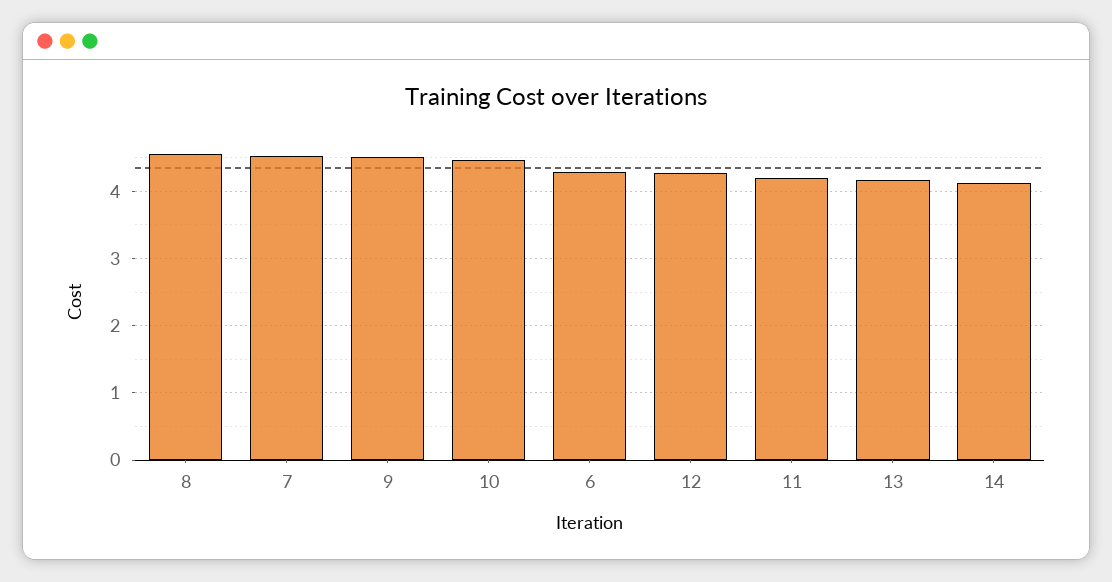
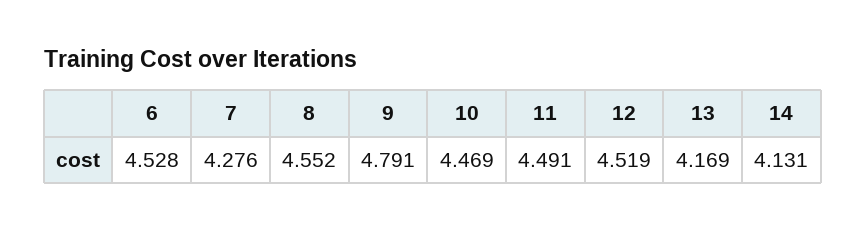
7: 4.5 -> 4.276
9: 4.5 -> 4.791
6: 4.3 -> 4.528
12: 4.3 -> 4.519
11: 4.2 -> 4.491

